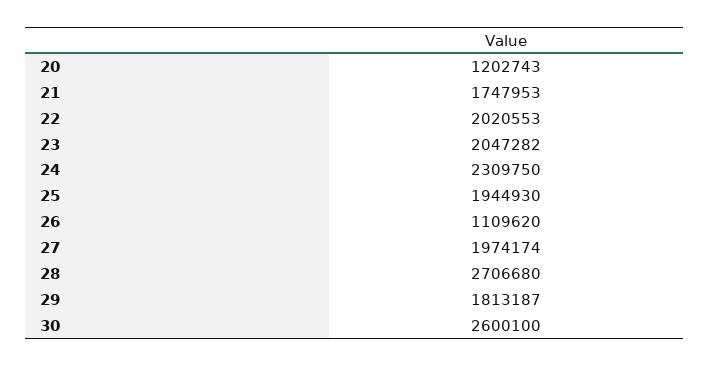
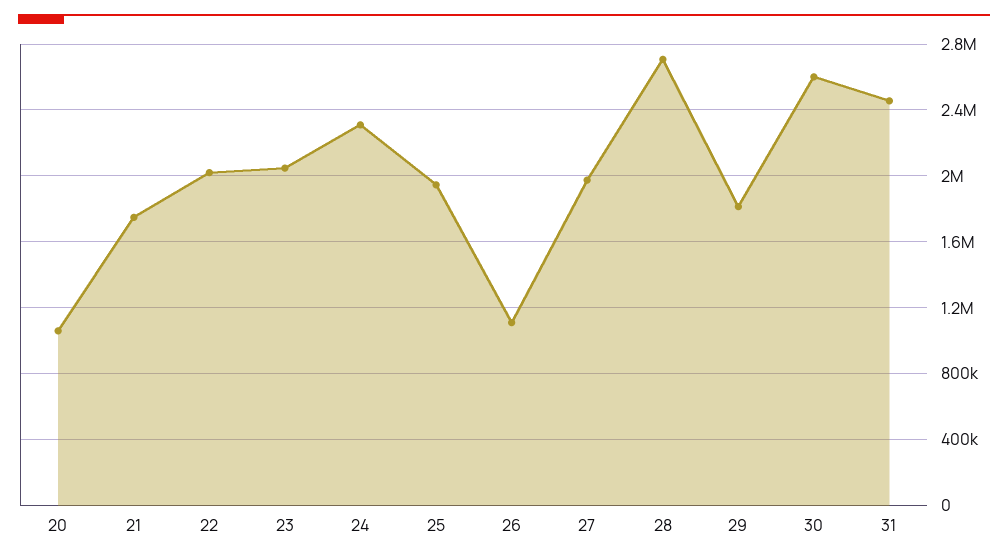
20: 1202743 -> 1050000
31: none -> 2450000

